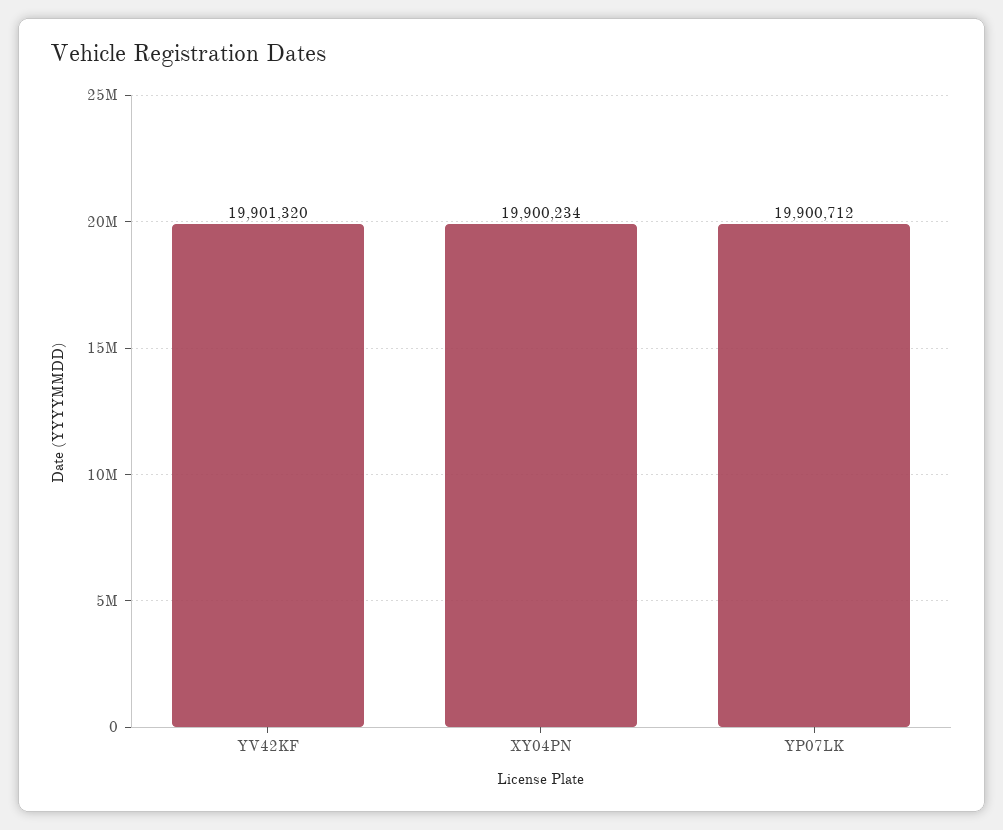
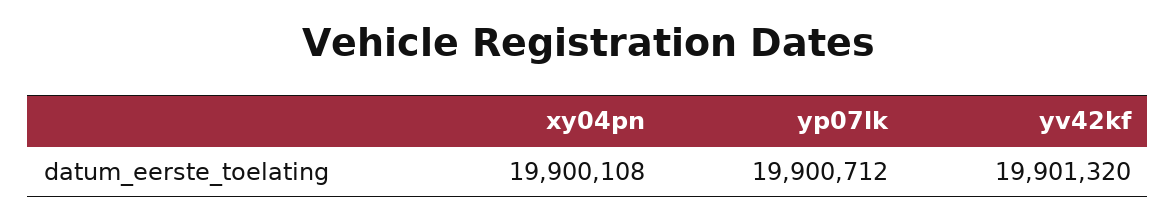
XY04PN: 19900234 -> 19900108

